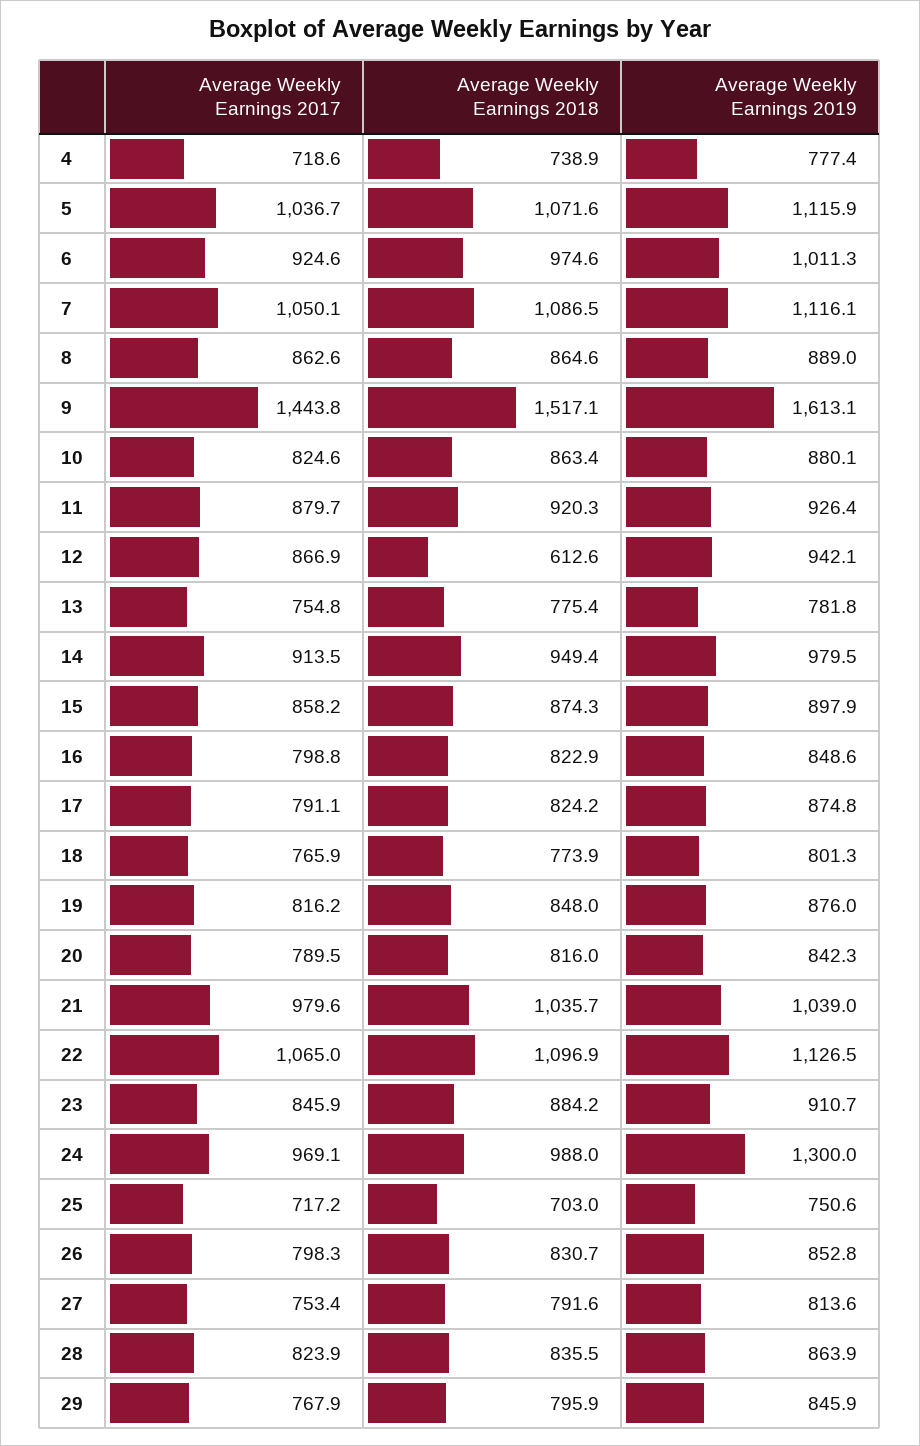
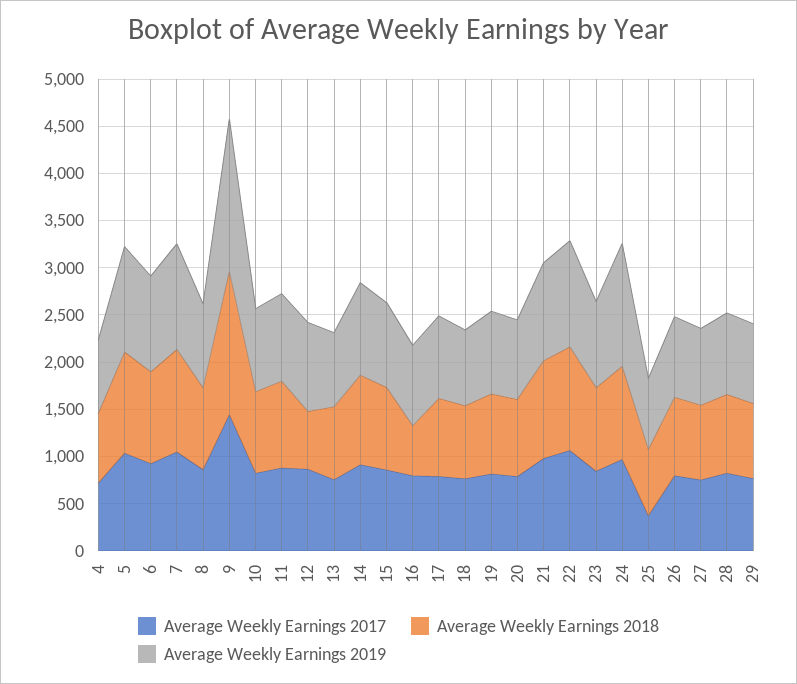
Average Weekly Earnings 2018, 16: 822.9 -> 500
Average Weekly Earnings 2017, 25: 717.2 -> 400

